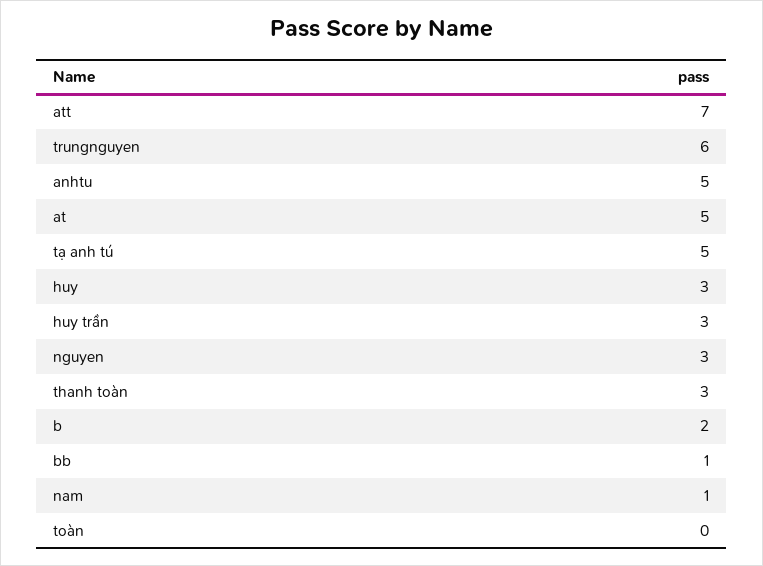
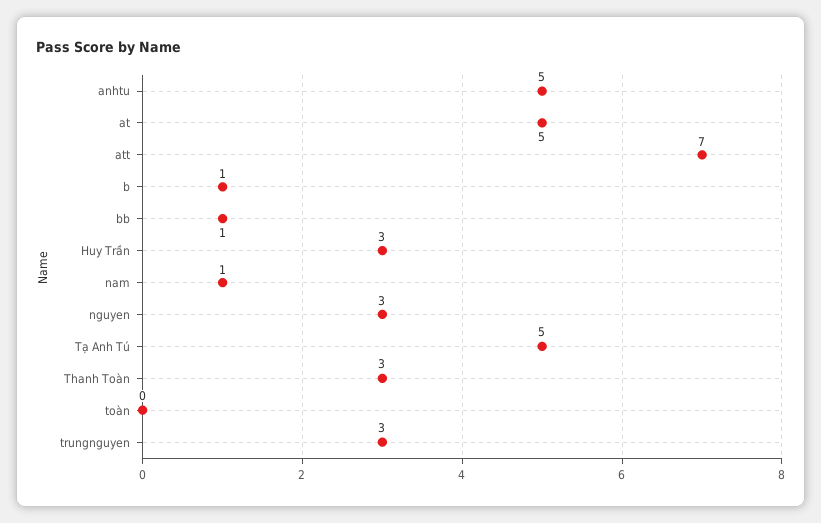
trungnguyen: 6 -> 3
huy: 3 -> none
b: 2 -> 1

